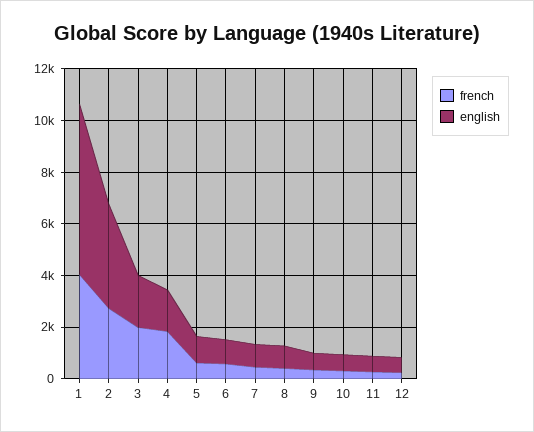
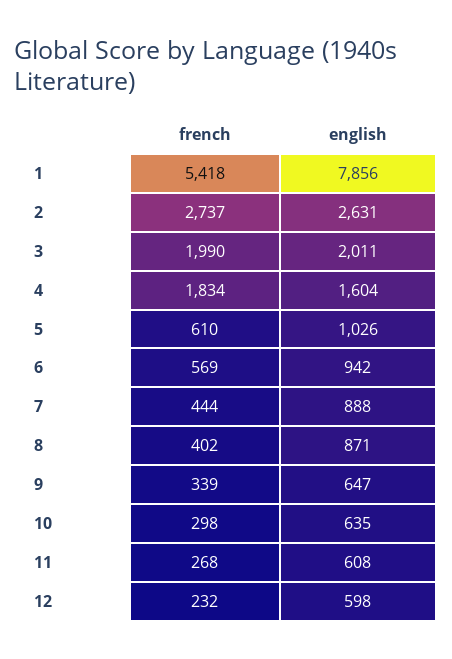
french, 1: 4000 -> 5418
english, 1: 6500 -> 7856
english, 2: 4000 -> 2631

